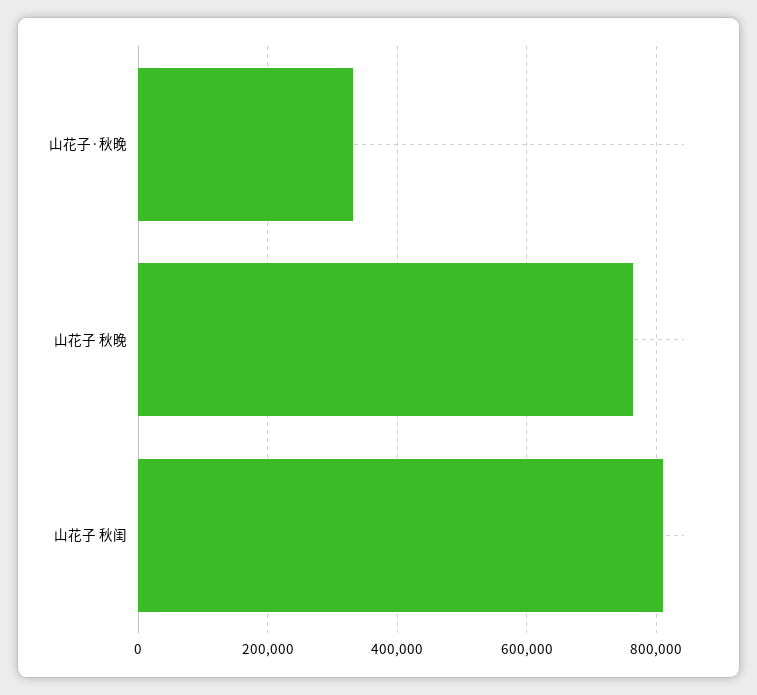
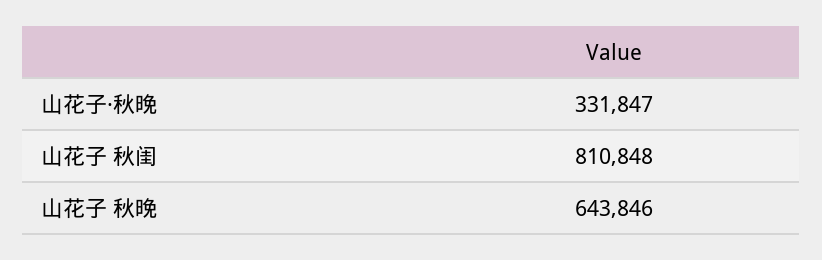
山花子 秋晚: 760000 -> 643846

